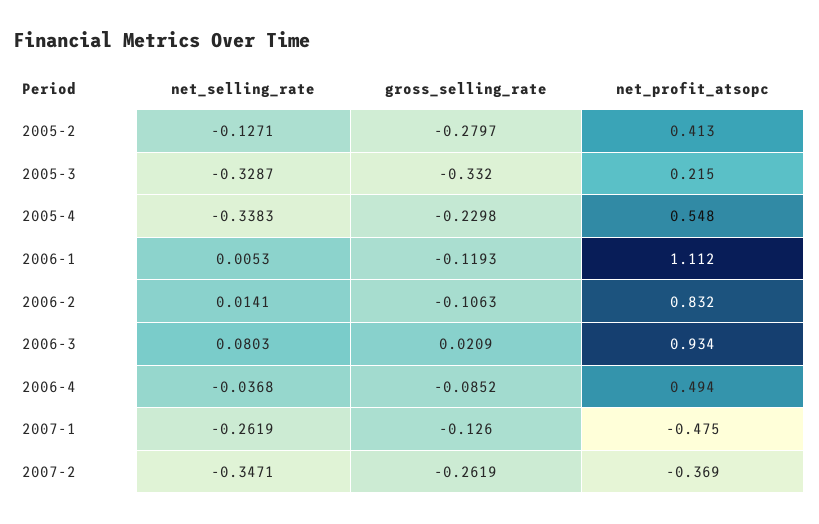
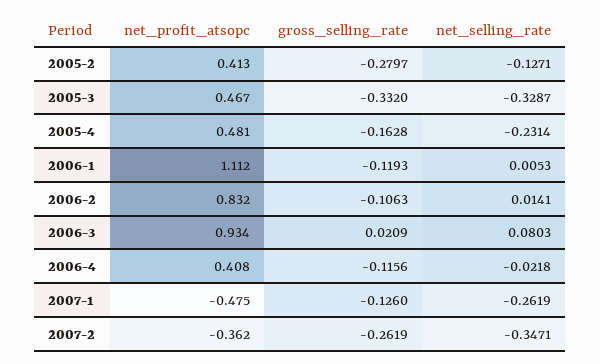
net_profit_atsopc, 2005-3: 0.215 -> 0.467
net_selling_rate, 2005-4: -0.3383 -> -0.2314
gross_selling_rate, 2005-4: -0.2298 -> -0.1628
net_profit_atsopc, 2005-4: 0.548 -> 0.481
net_selling_rate, 2006-4: -0.0368 -> -0.0218
gross_selling_rate, 2006-4: -0.0852 -> -0.1156
net_profit_atsopc, 2006-4: 0.494 -> 0.408
net_profit_atsopc, 2007-2: -0.369 -> -0.362

